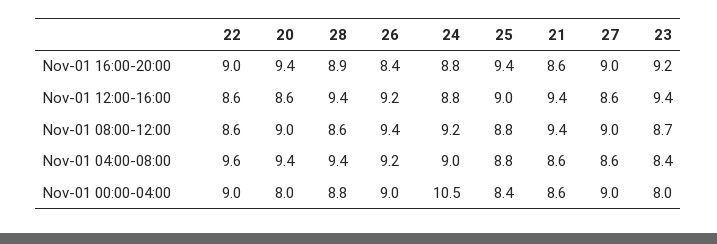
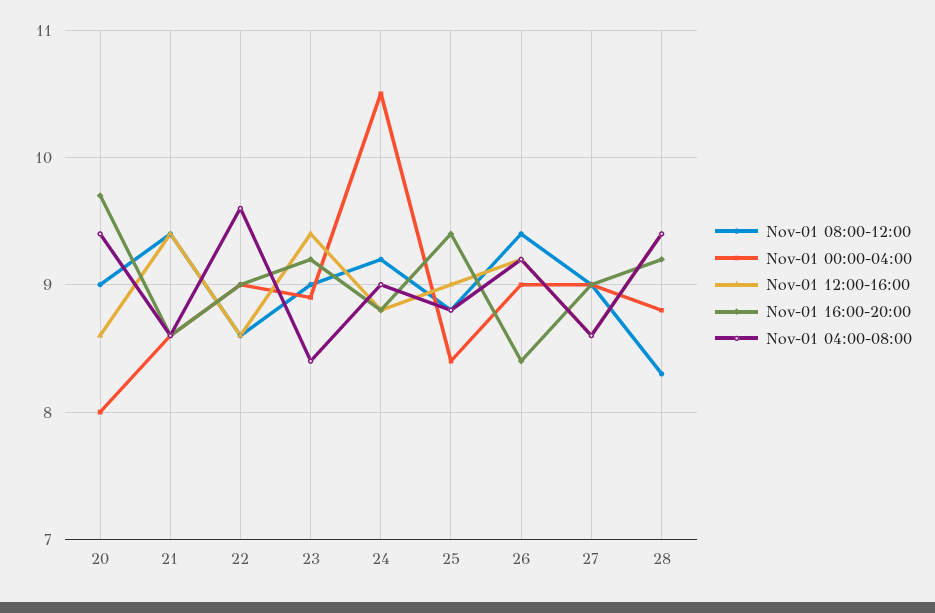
Nov-01 16:00-20:00, 20: 9.4 -> 9.7
Nov-01 16:00-20:00, 28: 8.9 -> 9.2
Nov-01 08:00-12:00, 28: 8.6 -> 8.3
Nov-01 08:00-12:00, 23: 8.7 -> 9
Nov-01 00:00-04:00, 23: 8 -> 8.9

